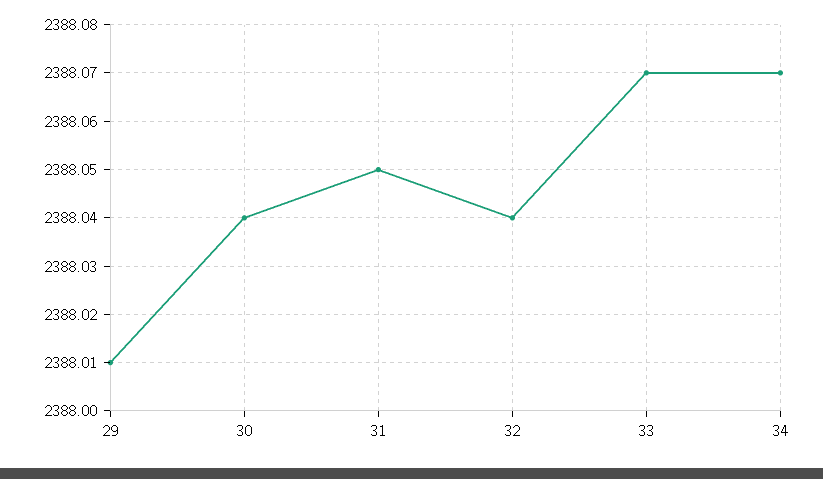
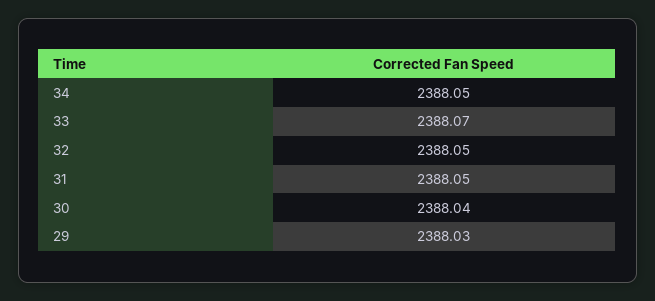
29: 2388.01 -> 2388.03
32: 2388.04 -> 2388.05
34: 2388.07 -> 2388.05

